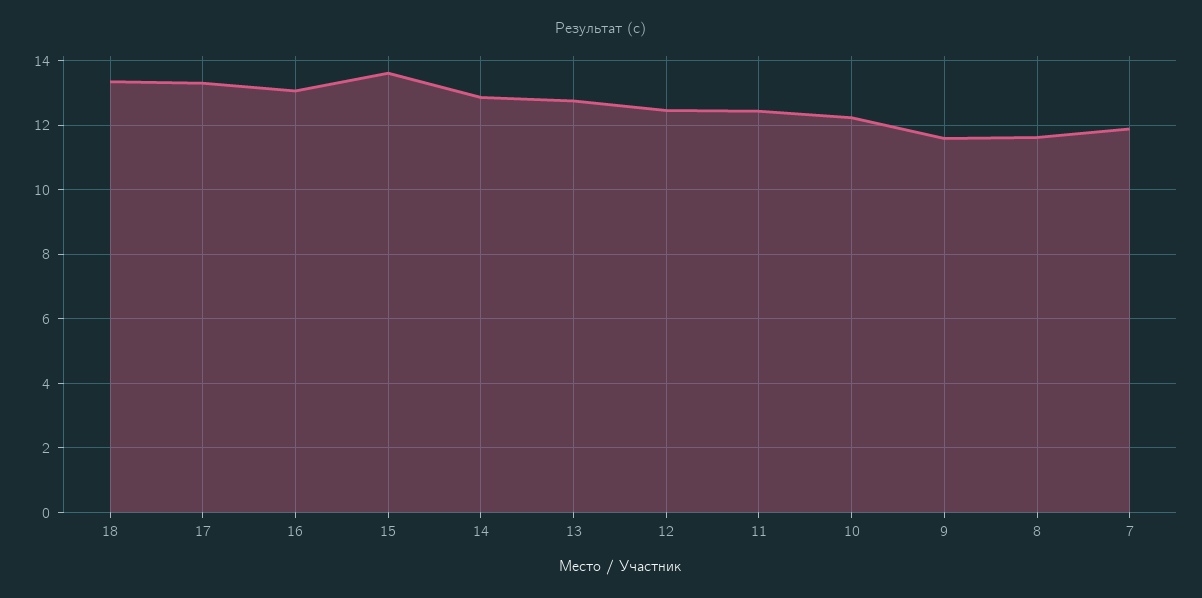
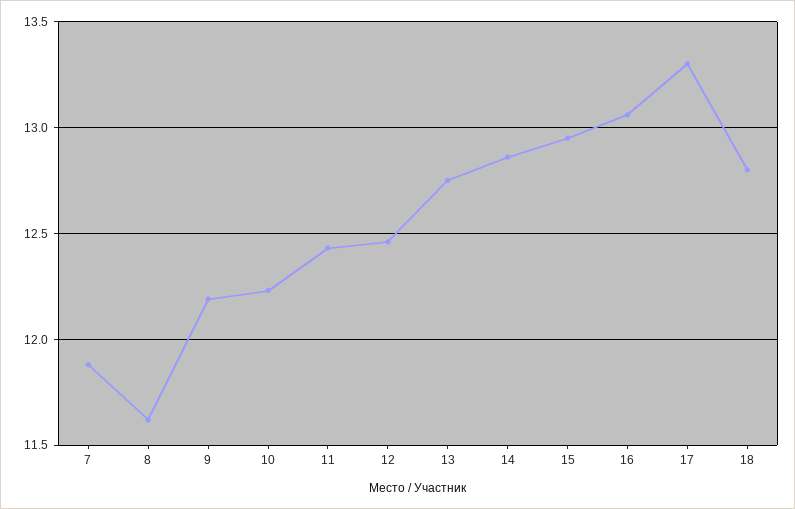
18: 13.4 -> 12.8
15: 13.6 -> 12.95
9: 11.6 -> 12.2

